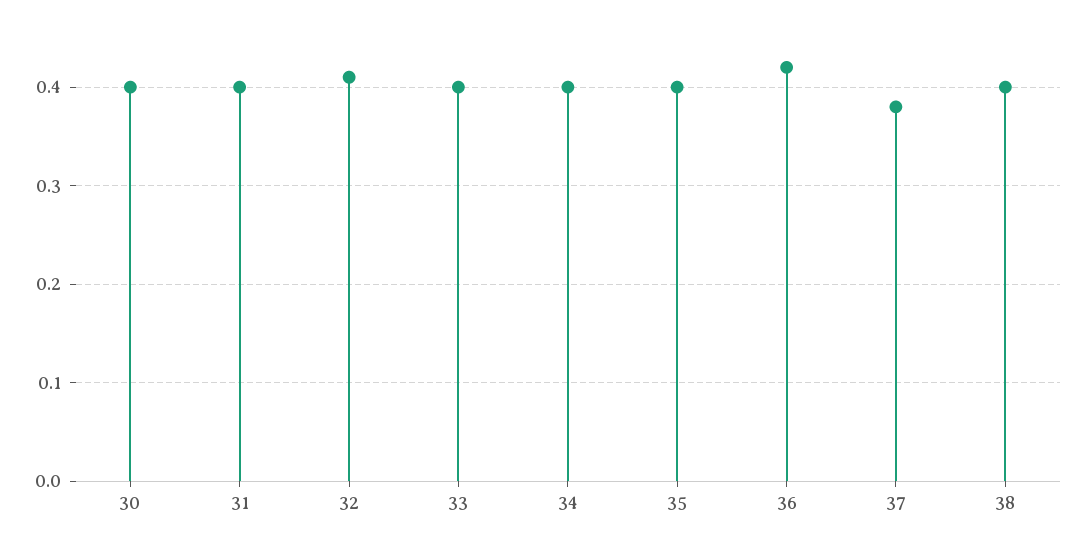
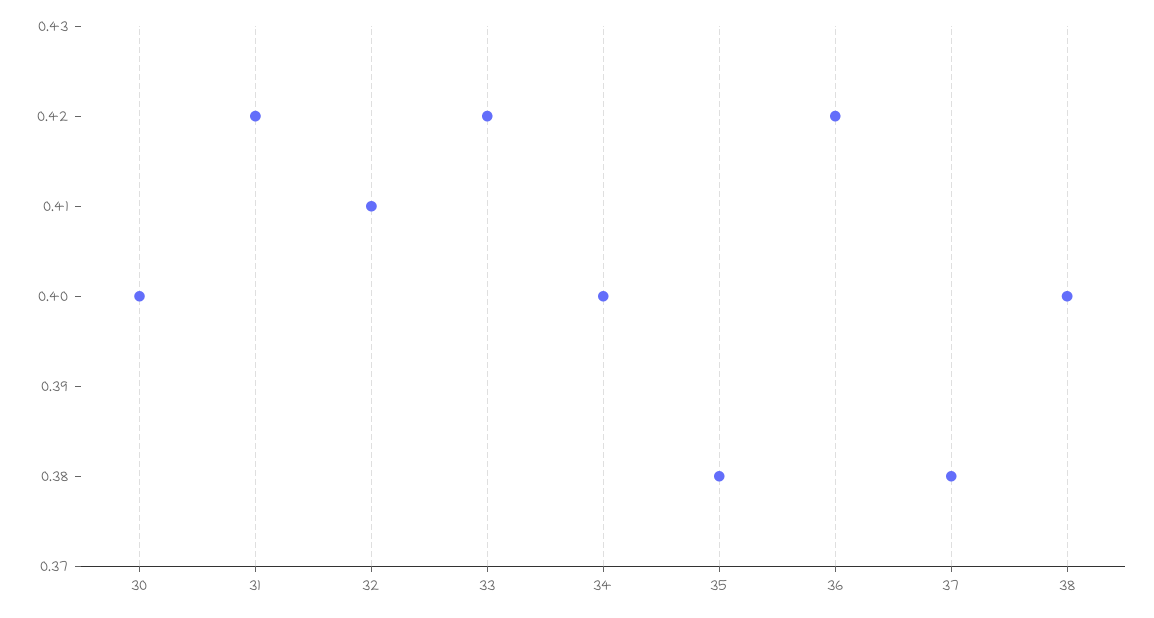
31: 0.4 -> 0.42
33: 0.4 -> 0.42
35: 0.4 -> 0.38

